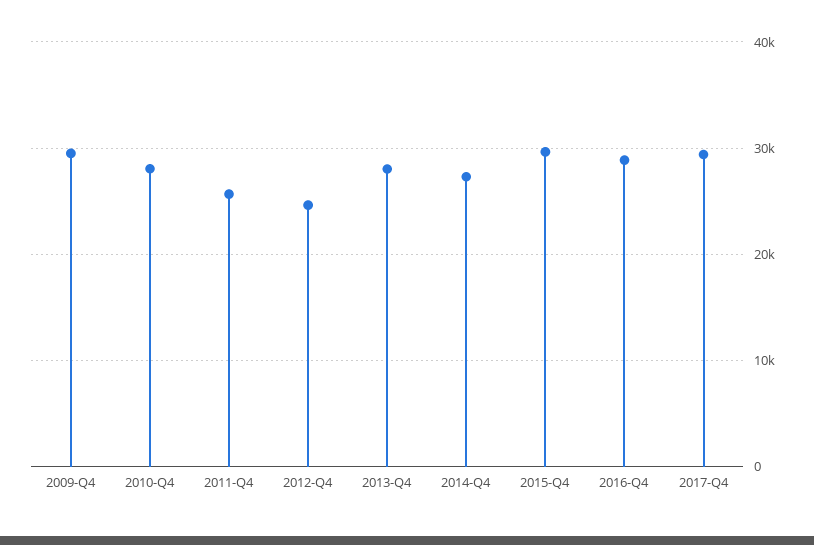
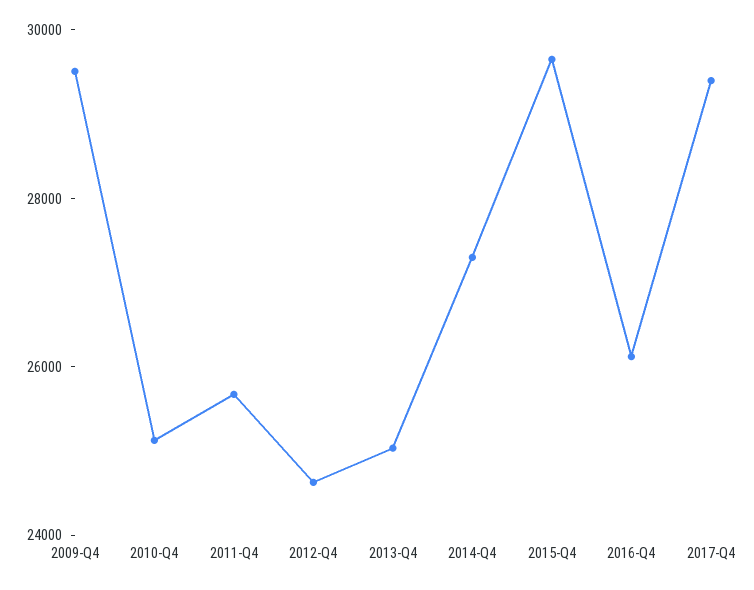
2010-Q4: 28000 -> 25000
2013-Q4: 28000 -> 25000
2016-Q4: 29000 -> 26000

